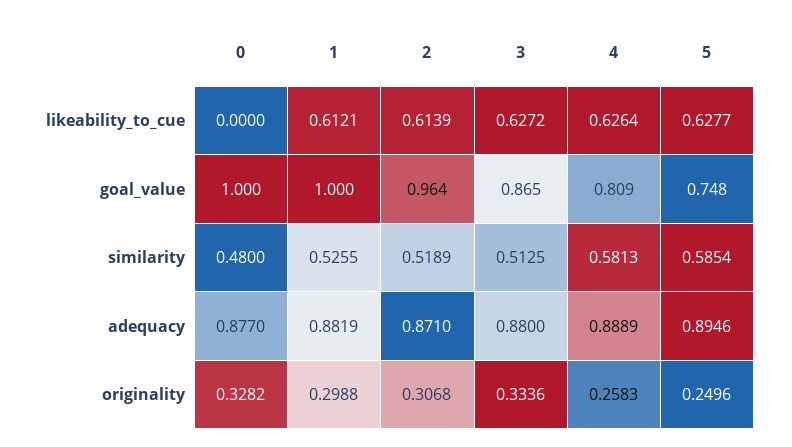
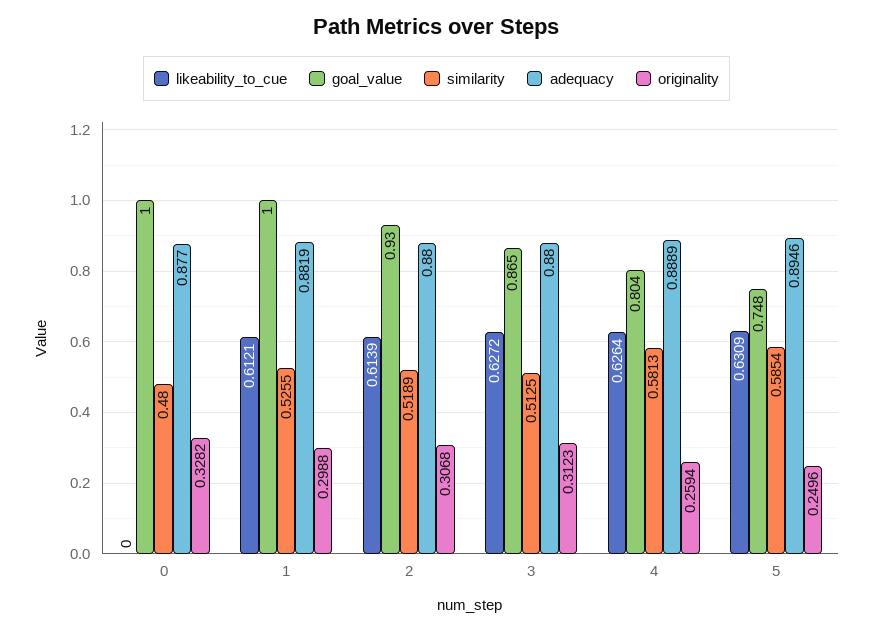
likeability_to_cue, 5: 0.6277 -> 0.6309
goal_value, 2: 0.964 -> 0.93
goal_value, 4: 0.809 -> 0.804
adequacy, 2: 0.871 -> 0.88
originality, 3: 0.3336 -> 0.3123
originality, 4: 0.2583 -> 0.2594

